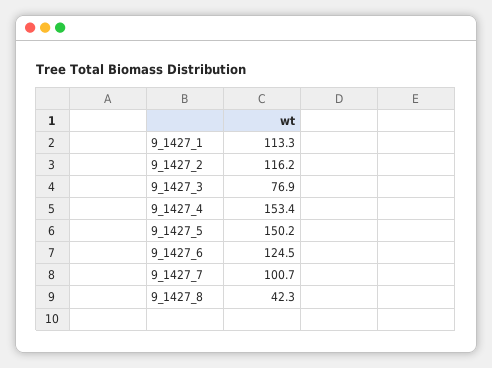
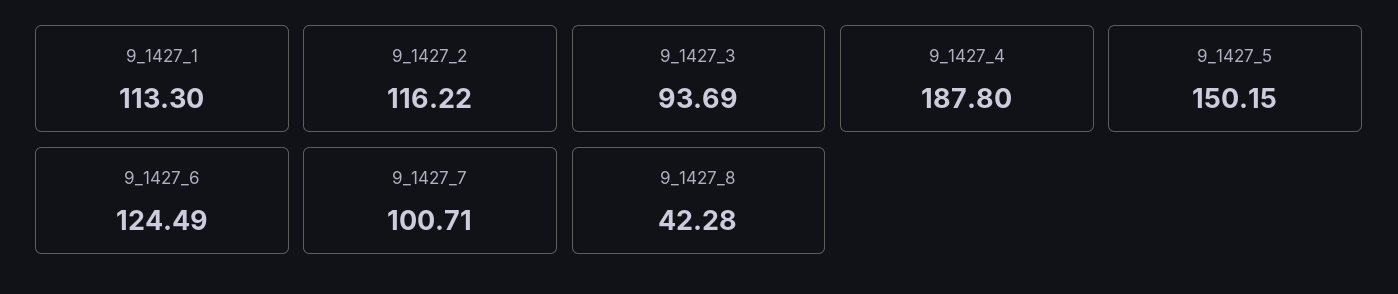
9_1427_3: 76.9 -> 93.69
9_1427_4: 153.4 -> 187.8

